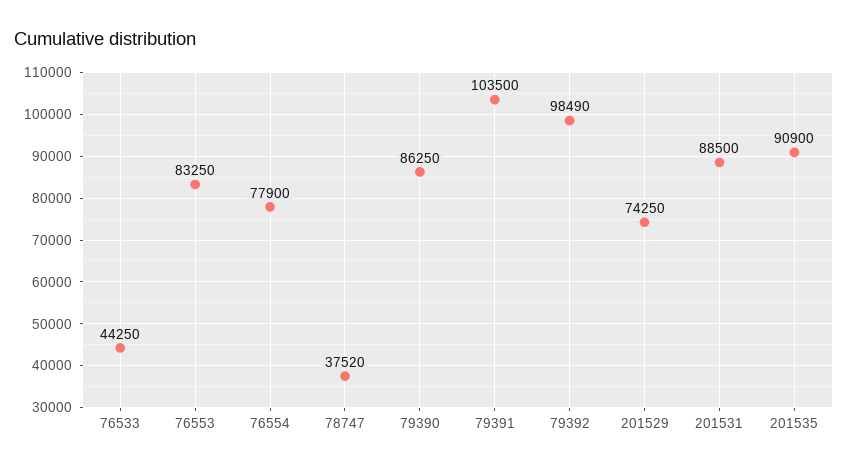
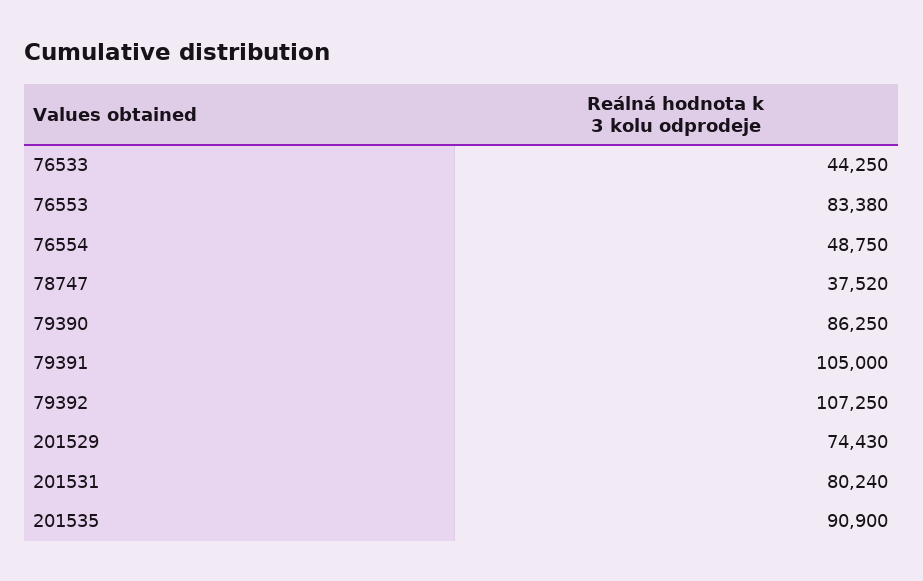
76553: 83250 -> 83380
76554: 77900 -> 48750
79391: 103500 -> 105000
79392: 98490 -> 107250
201529: 74250 -> 74430
201531: 88500 -> 80240

